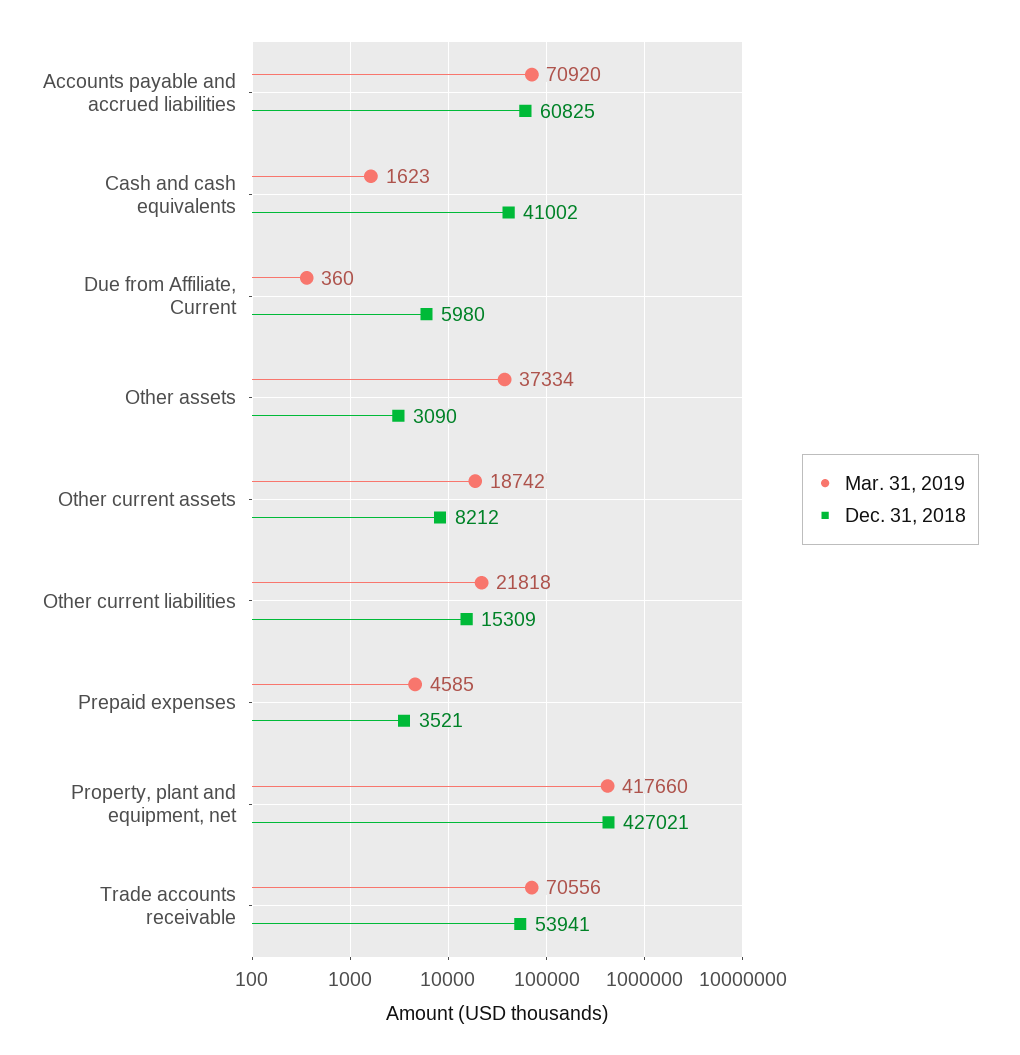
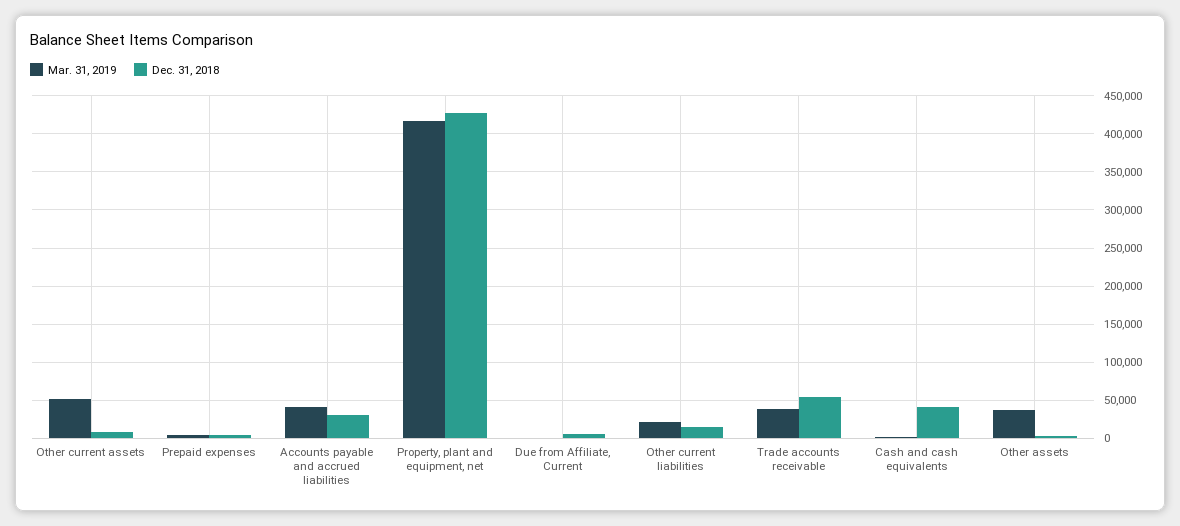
Mar. 31, 2019, Accounts payable and accrued liabilities: 70920 -> 40000
Dec. 31, 2018, Accounts payable and accrued liabilities: 60825 -> 30000
Mar. 31, 2019, Other current assets: 18742 -> 50000
Mar. 31, 2019, Trade accounts receivable: 70556 -> 40000

